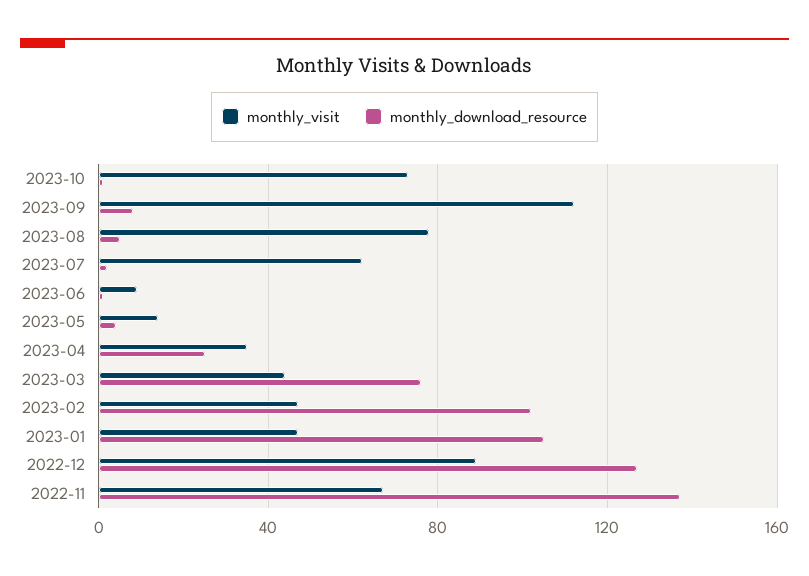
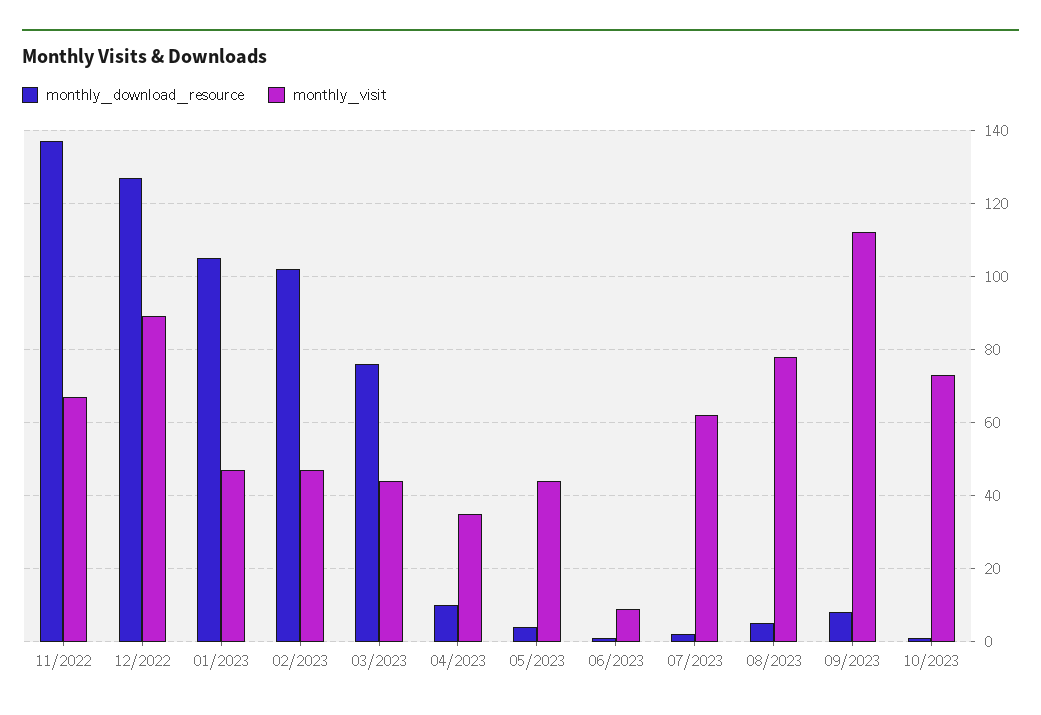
monthly_visit, 2023-05: 15 -> 45
monthly_download_resource, 2023-04: 25 -> 10

